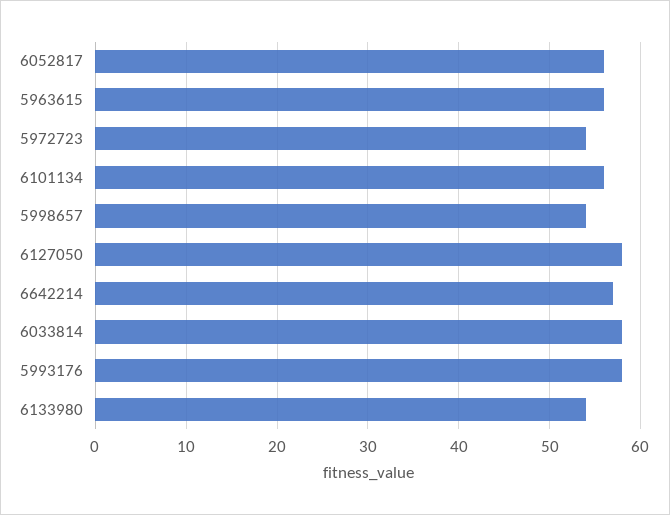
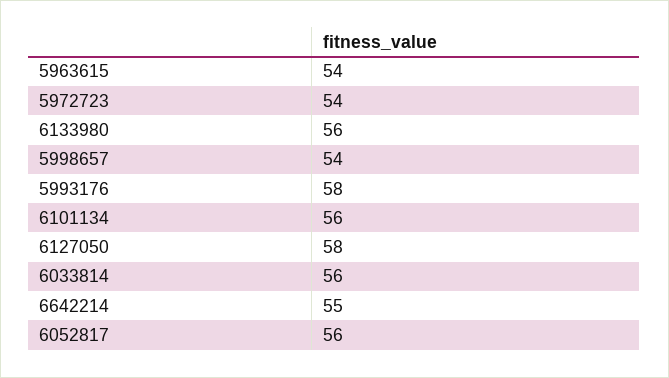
5963615: 56 -> 54
6642214: 57 -> 55
6033814: 58 -> 56
6133980: 54 -> 56

